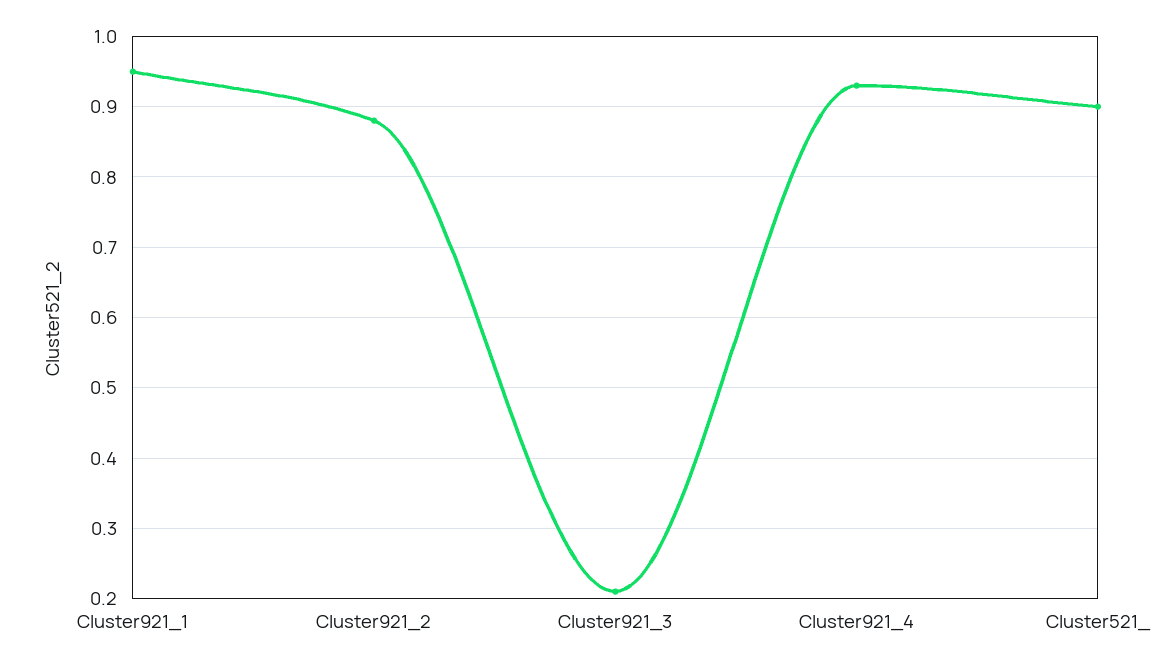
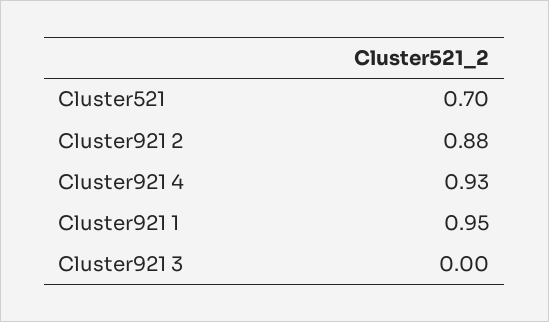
Cluster921_3: 0.21 -> 0
Cluster521_: 0.9 -> 0.7

